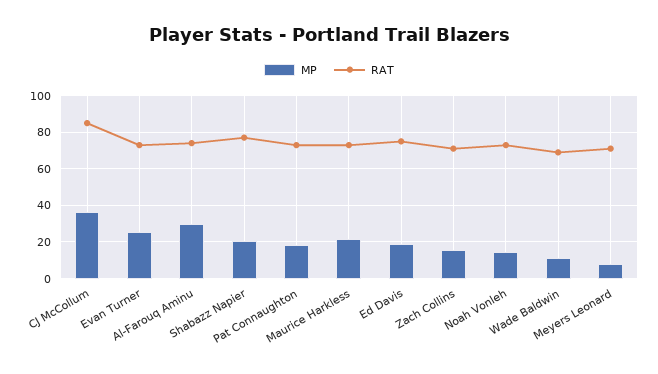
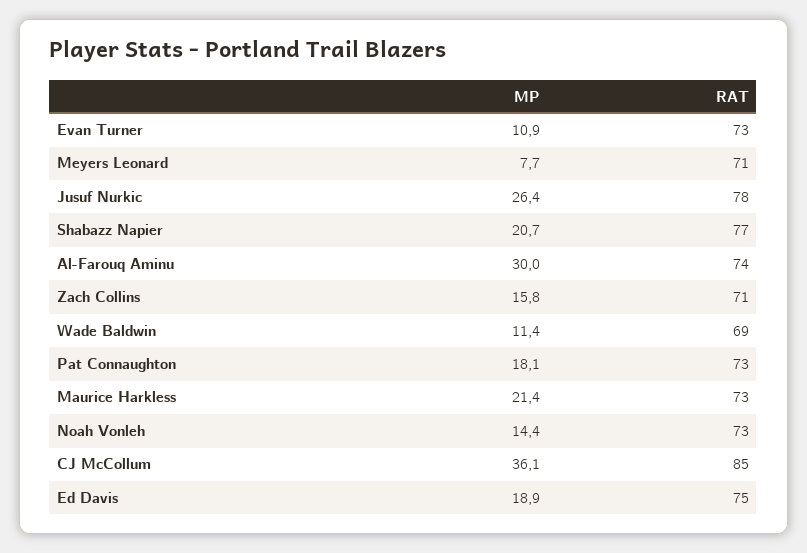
MP, Evan Turner: 25 -> 10.9
MP, Jusuf Nurkic: none -> 26.4
RAT, Jusuf Nurkic: none -> 78

